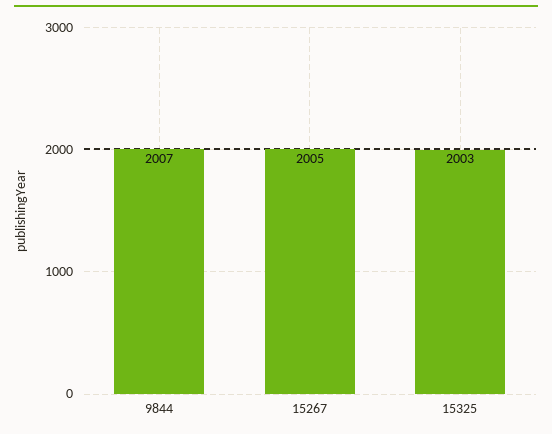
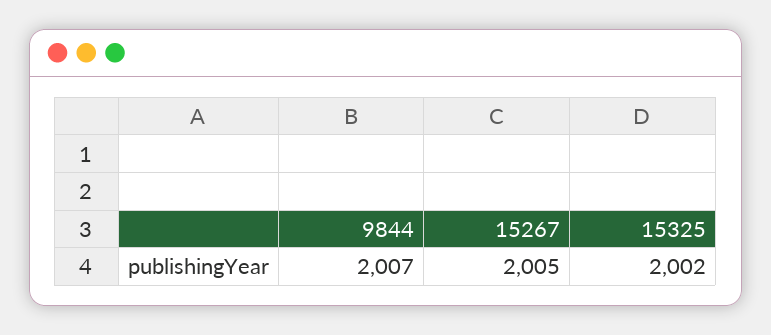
15325: 2003 -> 2002

